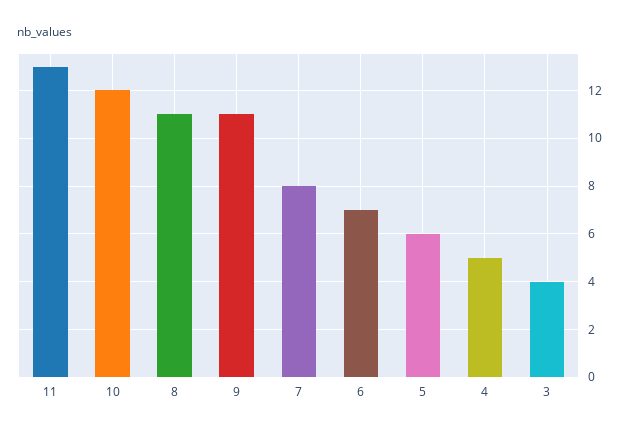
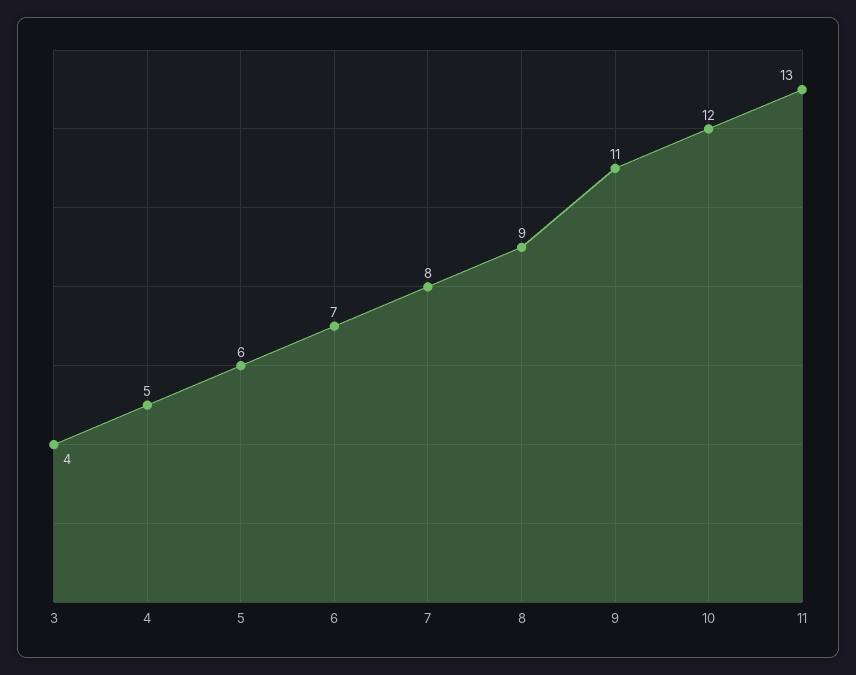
8: 11 -> 9

